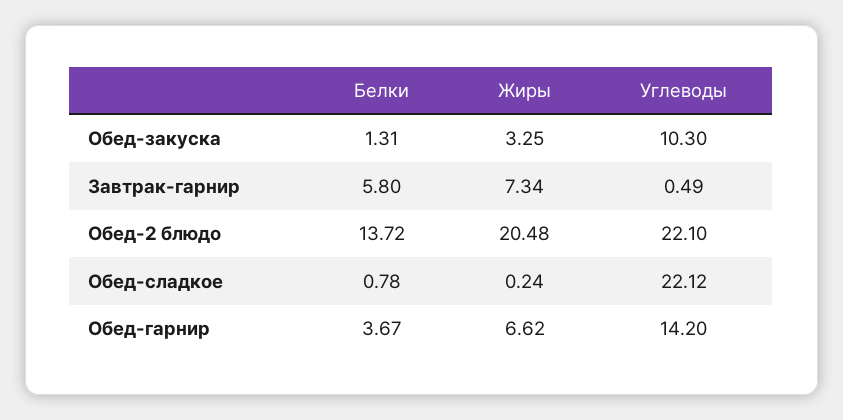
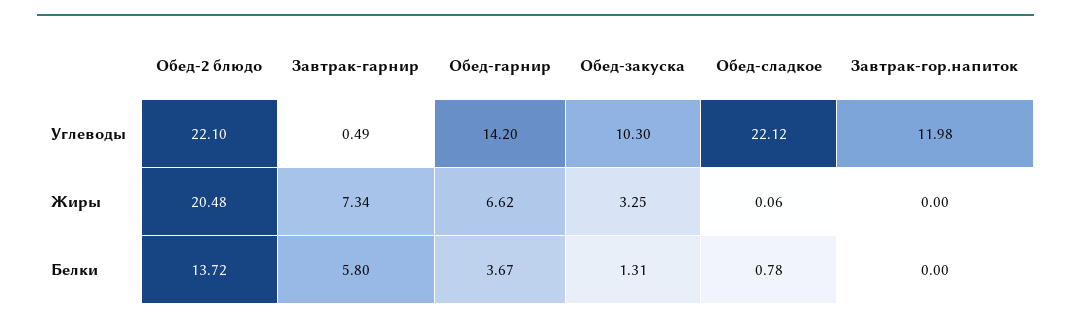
Жиры, Обед-сладкое: 0.24 -> 0.06
Углеводы, Завтрак-гор.напиток: none -> 11.98
Жиры, Завтрак-гор.напиток: none -> 0
Белки, Завтрак-гор.напиток: none -> 0

